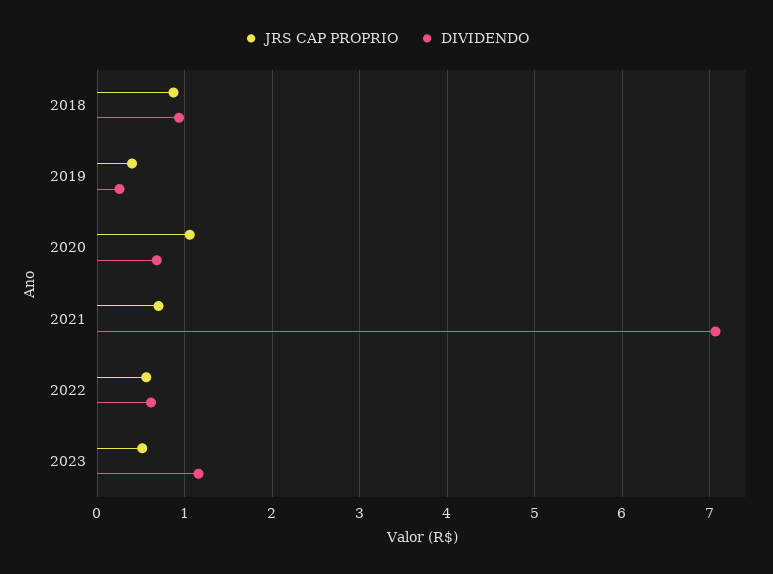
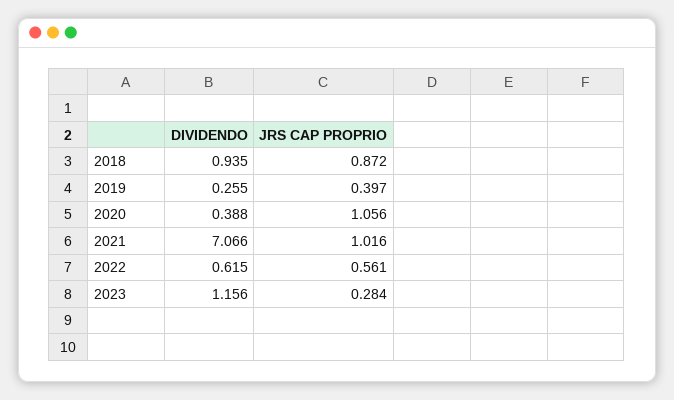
DIVIDENDO, 2020: 0.7 -> 0.388
JRS CAP PROPRIO, 2021: 0.7 -> 1.016
JRS CAP PROPRIO, 2023: 0.5 -> 0.284

